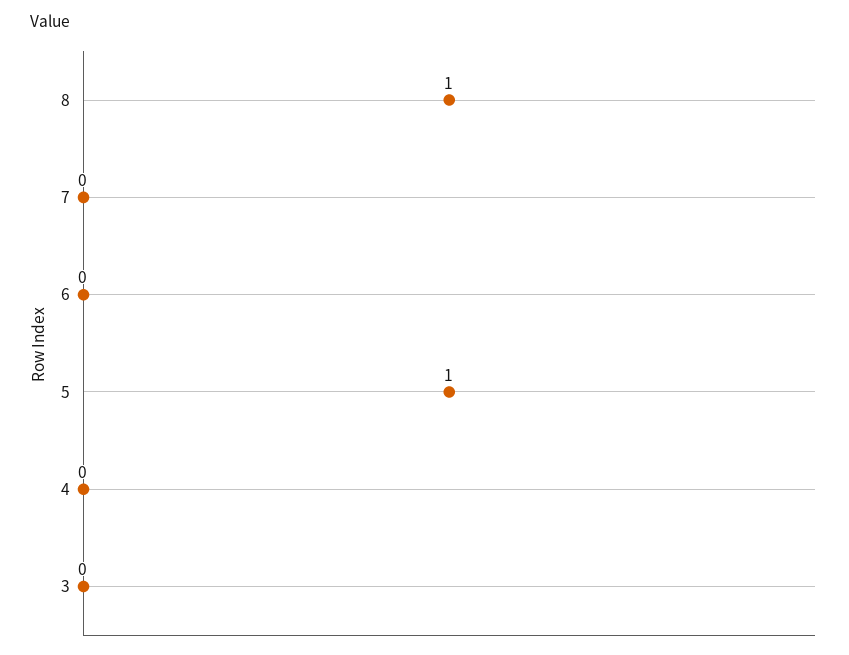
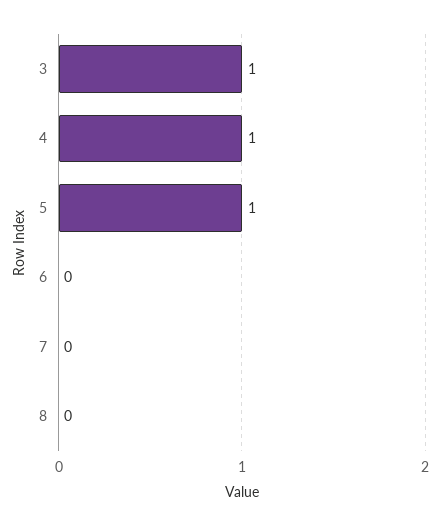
8: 1 -> 0
4: 0 -> 1
3: 0 -> 1

